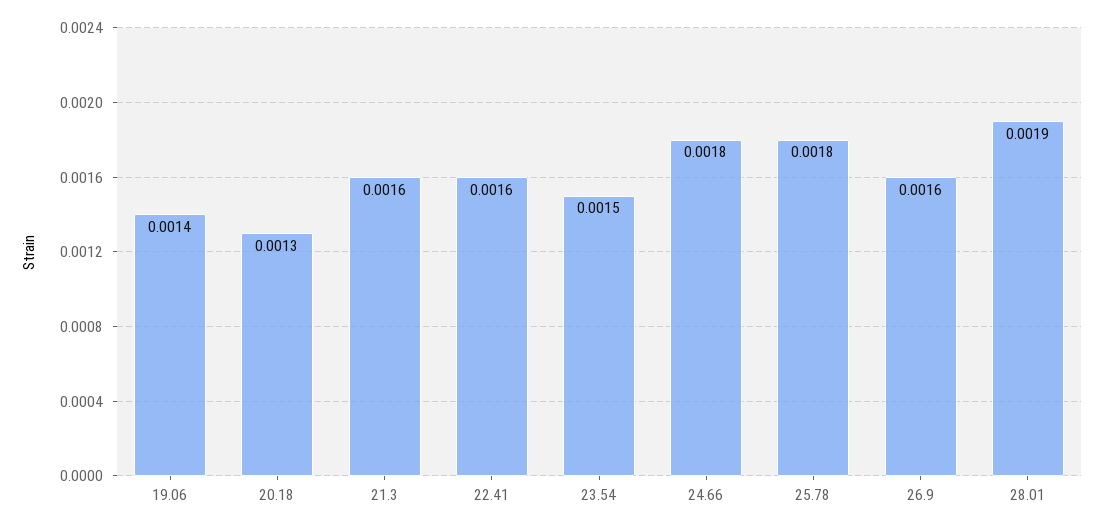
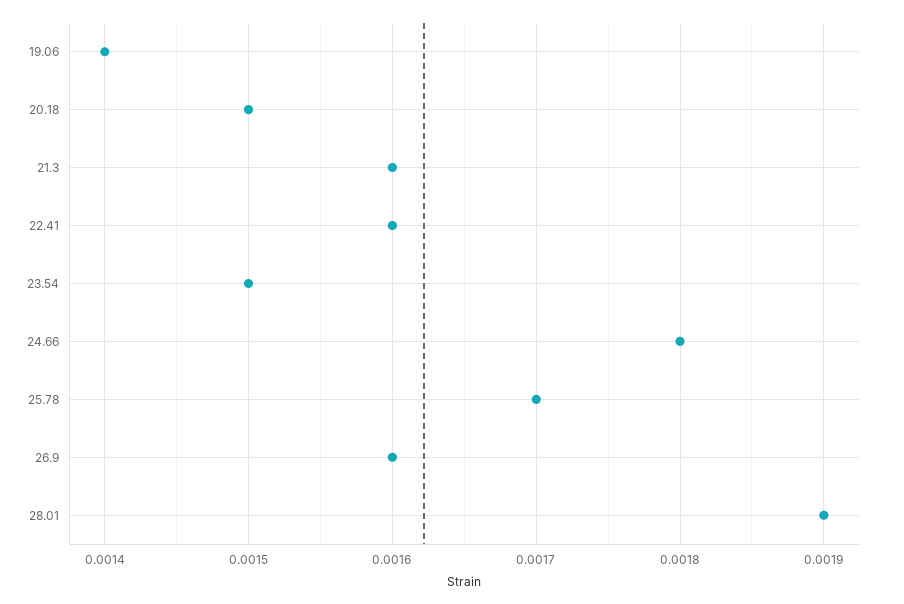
20.18: 0.0013 -> 0.0015
25.78: 0.0018 -> 0.0017

